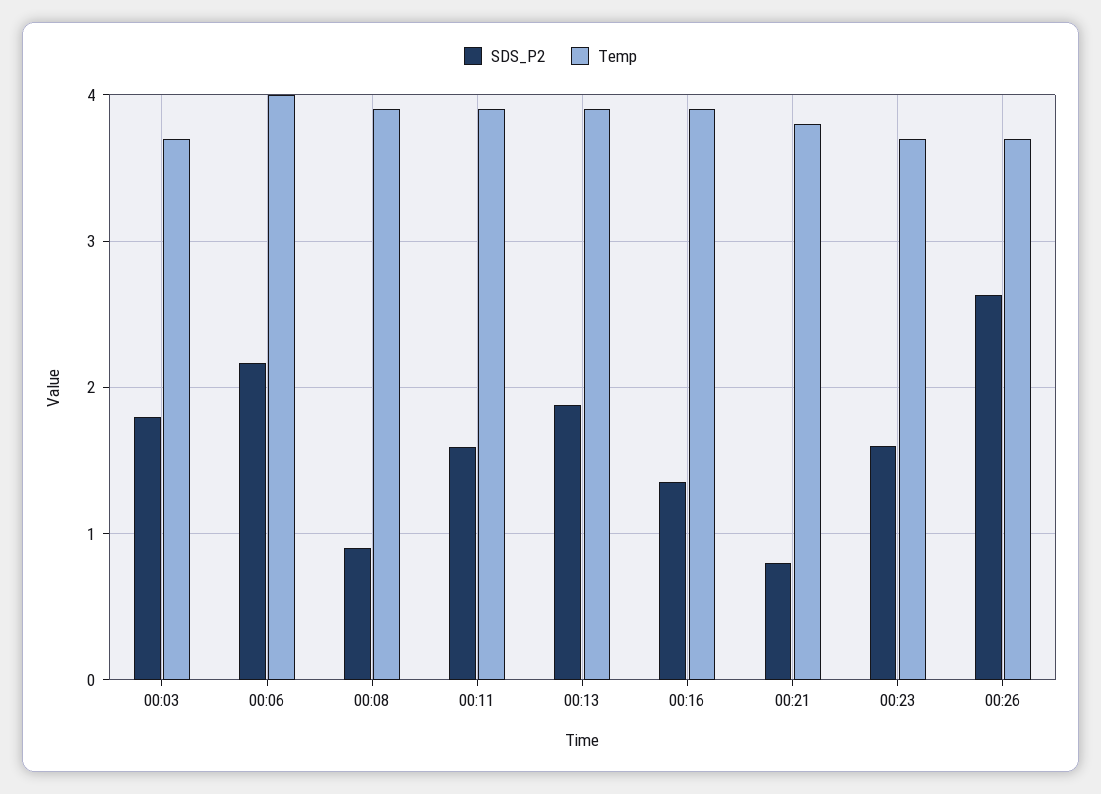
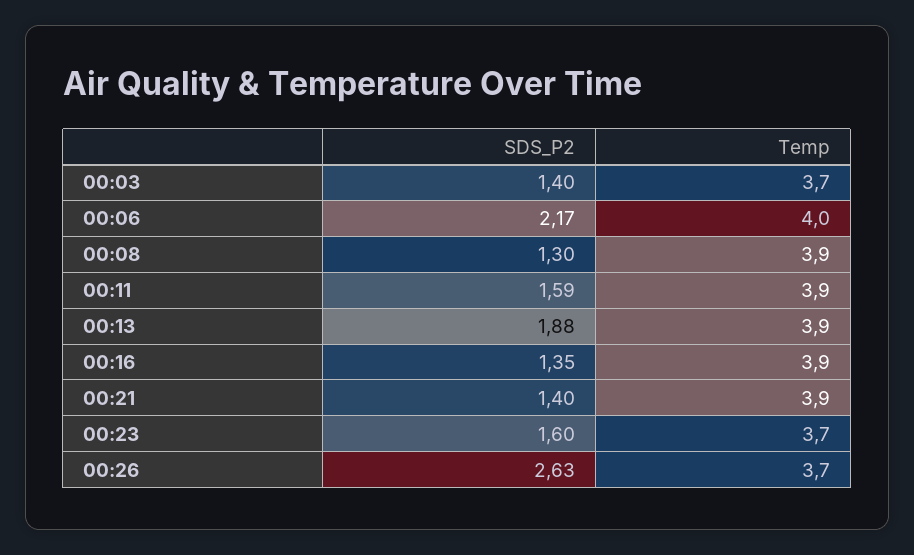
SDS_P2, 00:03: 1.8 -> 1.4
SDS_P2, 00:08: 0.9 -> 1.3
SDS_P2, 00:21: 0.8 -> 1.4
Temp, 00:21: 3.8 -> 3.9

